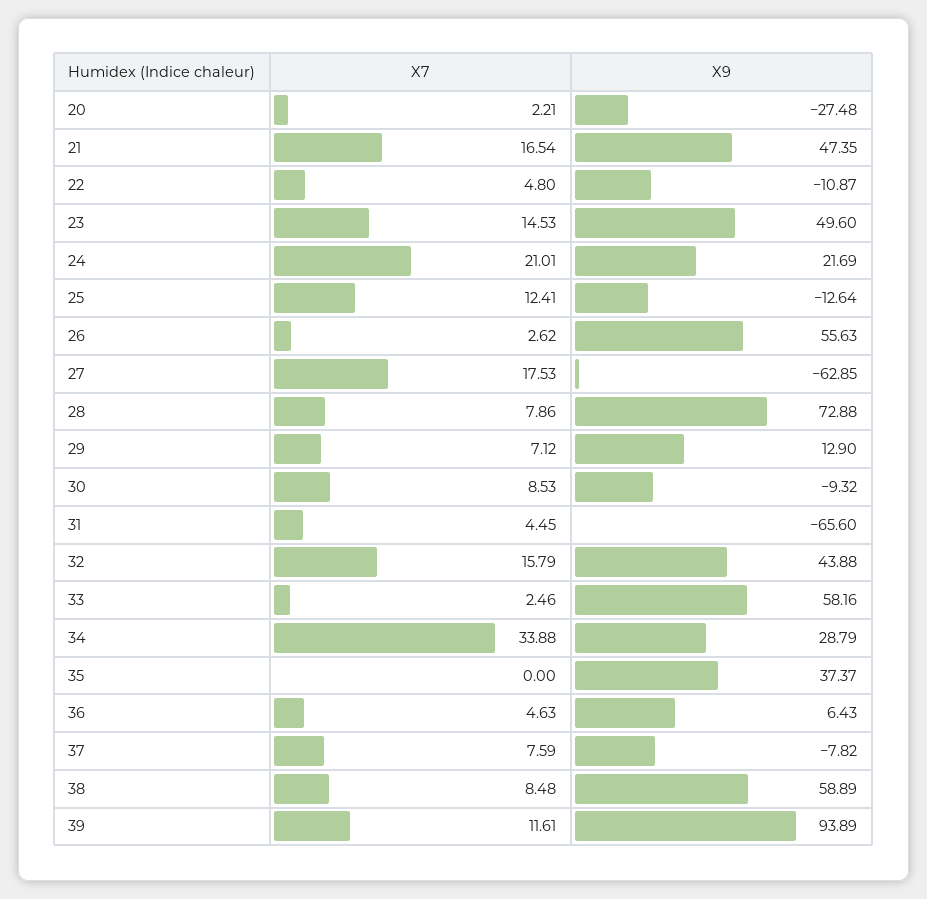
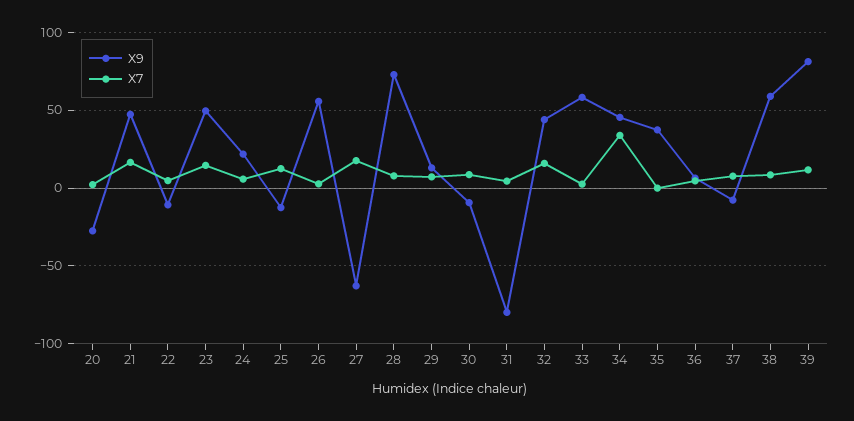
X7, 24: 21.01 -> 5
X9, 31: -65.6 -> -80
X9, 34: 28.79 -> 45
X9, 39: 93.89 -> 80

